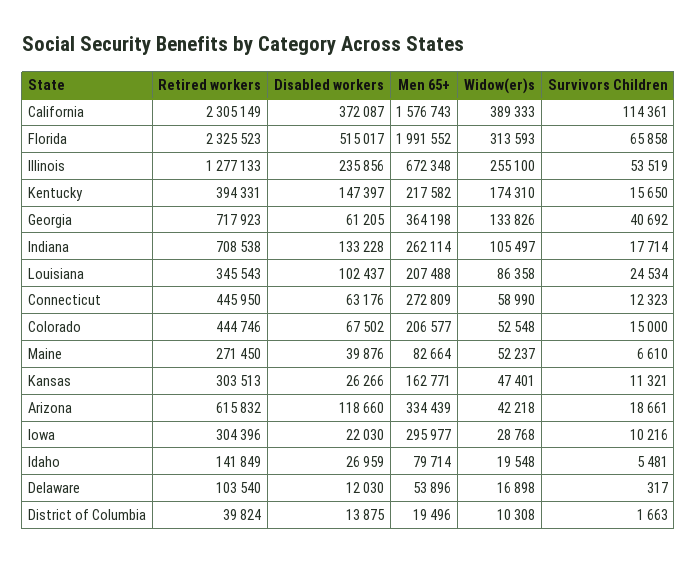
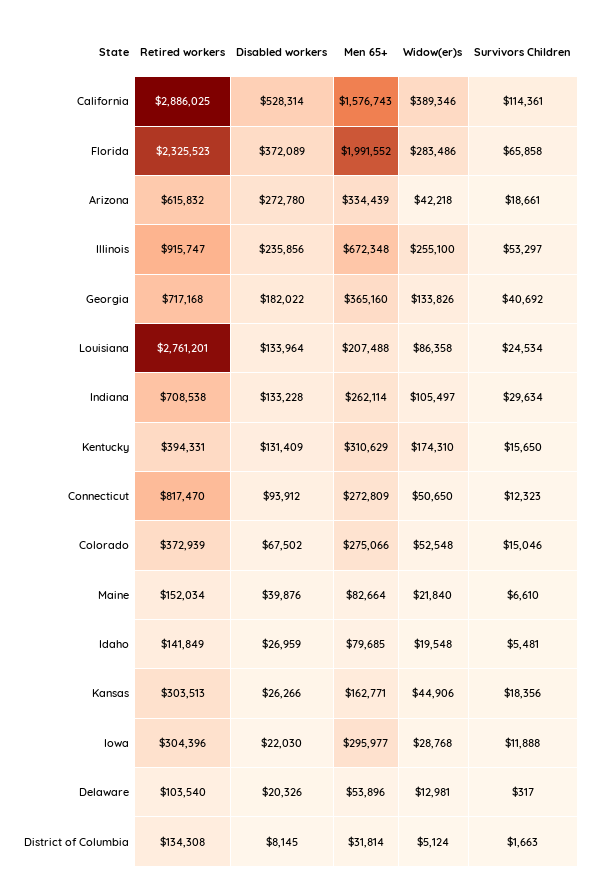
Retired workers, California: 2305149 -> 2886025
Disabled workers, California: 372087 -> 528314
Widow(er)s, California: 389333 -> 389346
Disabled workers, Florida: 515017 -> 372089
Widow(er)s, Florida: 313593 -> 283486
Retired workers, Illinois: 1277133 -> 915747
Survivors Children, Illinois: 53519 -> 53297
Disabled workers, Kentucky: 147397 -> 131409
Men 65+, Kentucky: 217582 -> 310629
Retired workers, Georgia: 717923 -> 717168
Disabled workers, Georgia: 61205 -> 182022
Men 65+, Georgia: 364198 -> 365160
Survivors Children, Indiana: 17714 -> 29634
Retired workers, Louisiana: 345543 -> 2761201
Disabled workers, Louisiana: 102437 -> 133964
Retired workers, Connecticut: 445950 -> 817470
Disabled workers, Connecticut: 63176 -> 93912
Widow(er)s, Connecticut: 58990 -> 50650
Retired workers, Colorado: 444746 -> 372939
Men 65+, Colorado: 206577 -> 275066
Survivors Children, Colorado: 15000 -> 15046
Retired workers, Maine: 271450 -> 152034
Widow(er)s, Maine: 52237 -> 21840
Widow(er)s, Kansas: 47401 -> 44906
Survivors Children, Kansas: 11321 -> 18356
Disabled workers, Arizona: 118660 -> 272780
Survivors Children, Iowa: 10216 -> 11888
Men 65+, Idaho: 79714 -> 79685
Disabled workers, Delaware: 12030 -> 20326
Widow(er)s, Delaware: 16898 -> 12981
Retired workers, District of Columbia: 39824 -> 134308
Disabled workers, District of Columbia: 13875 -> 8145
Men 65+, District of Columbia: 19496 -> 31814
Widow(er)s, District of Columbia: 10308 -> 5124

